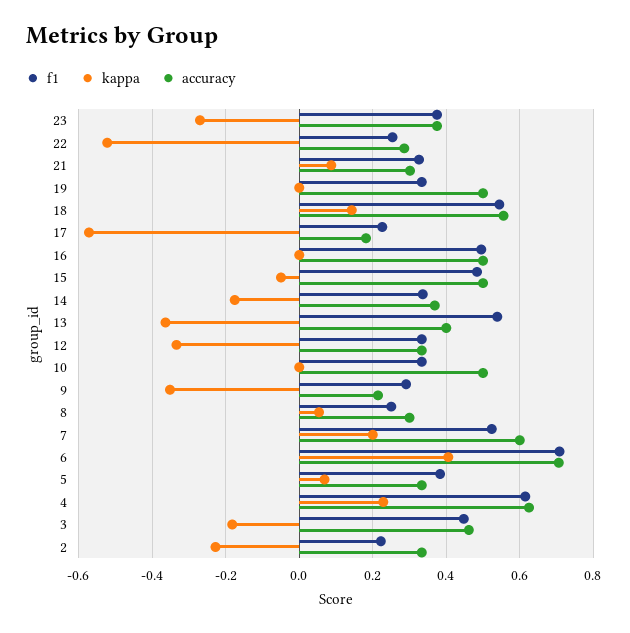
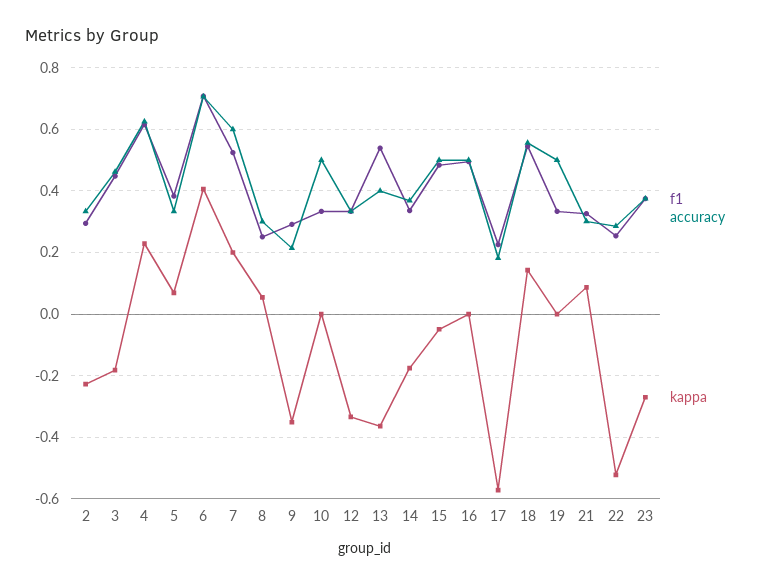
f1, 2: 0.22 -> 0.3

